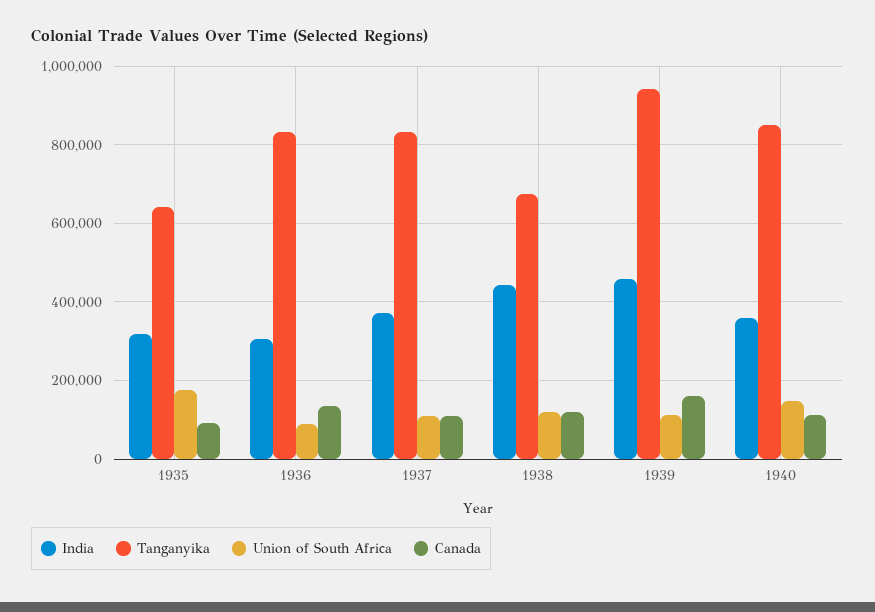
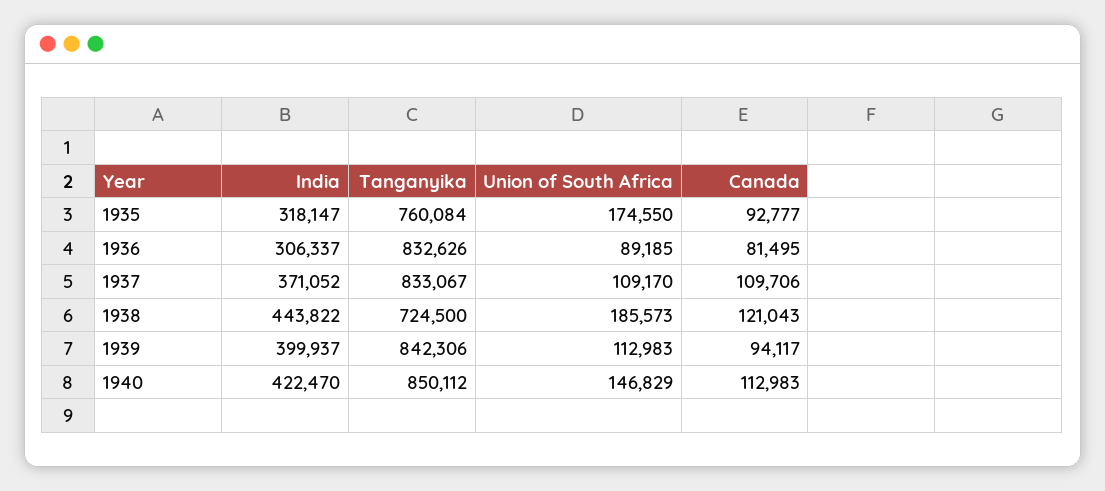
Tanganyika, 1935: 640000 -> 760084
Canada, 1936: 140000 -> 81495
Tanganyika, 1938: 680000 -> 724500
Union of South Africa, 1938: 120000 -> 185573
India, 1939: 460000 -> 399937
Tanganyika, 1939: 940000 -> 842306
Canada, 1939: 160000 -> 94117
India, 1940: 360000 -> 422470

